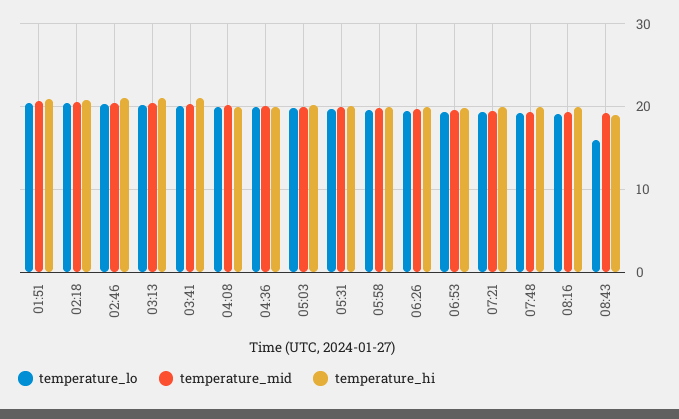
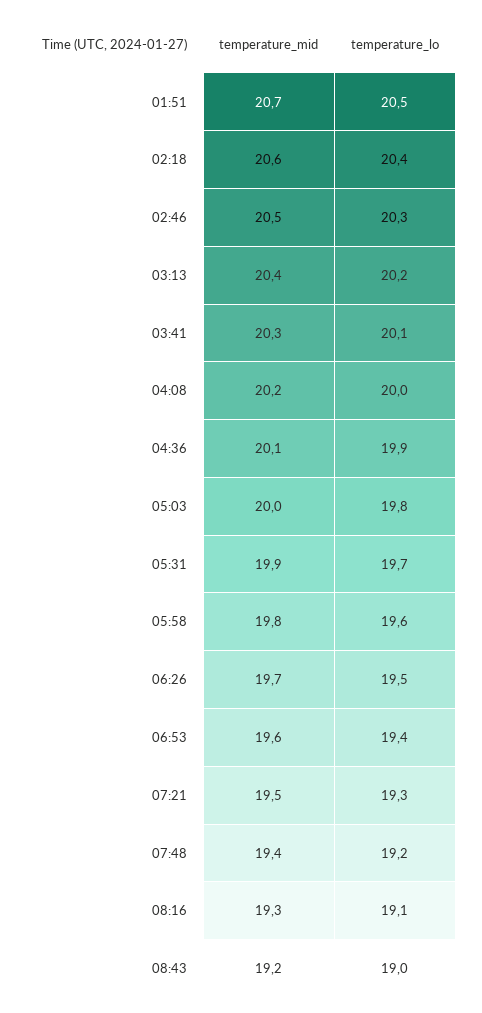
temperature_hi, 01:51: 21 -> none
temperature_hi, 02:18: 21 -> none
temperature_hi, 02:46: 21 -> none
temperature_hi, 03:13: 21 -> none
temperature_hi, 03:41: 21 -> none
temperature_hi, 04:08: 20 -> none
temperature_hi, 04:36: 20 -> none
temperature_hi, 05:03: 20 -> none
temperature_hi, 05:31: 20 -> none
temperature_hi, 05:58: 20 -> none
temperature_hi, 06:26: 20 -> none
temperature_hi, 06:53: 20 -> none
temperature_hi, 07:21: 20 -> none
temperature_hi, 07:48: 20 -> none
temperature_hi, 08:16: 20 -> none
temperature_lo, 08:43: 16 -> 19
temperature_hi, 08:43: 19 -> none

